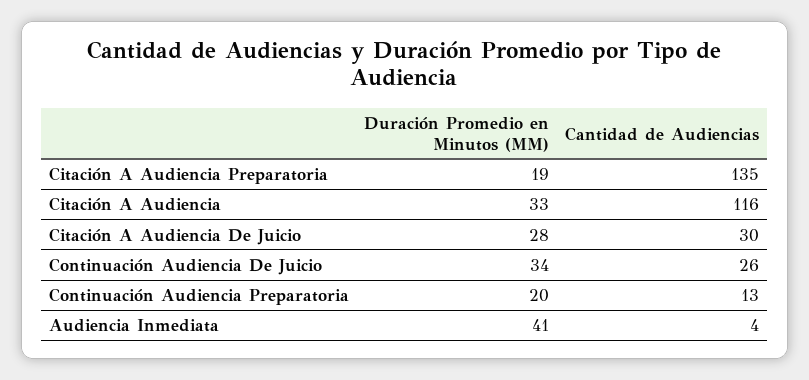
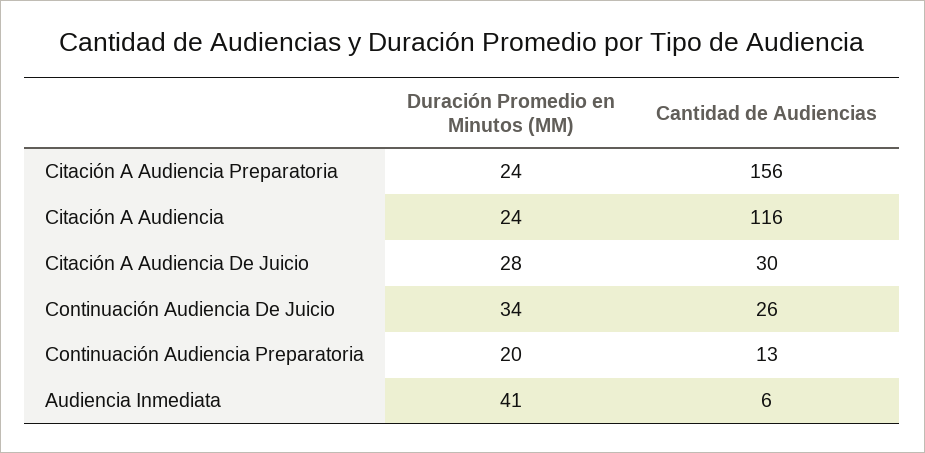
Duración Promedio en Minutos (MM), Citación A Audiencia Preparatoria: 19 -> 24
Cantidad de Audiencias, Citación A Audiencia Preparatoria: 135 -> 156
Duración Promedio en Minutos (MM), Citación A Audiencia: 33 -> 24
Cantidad de Audiencias, Audiencia Inmediata: 4 -> 6

